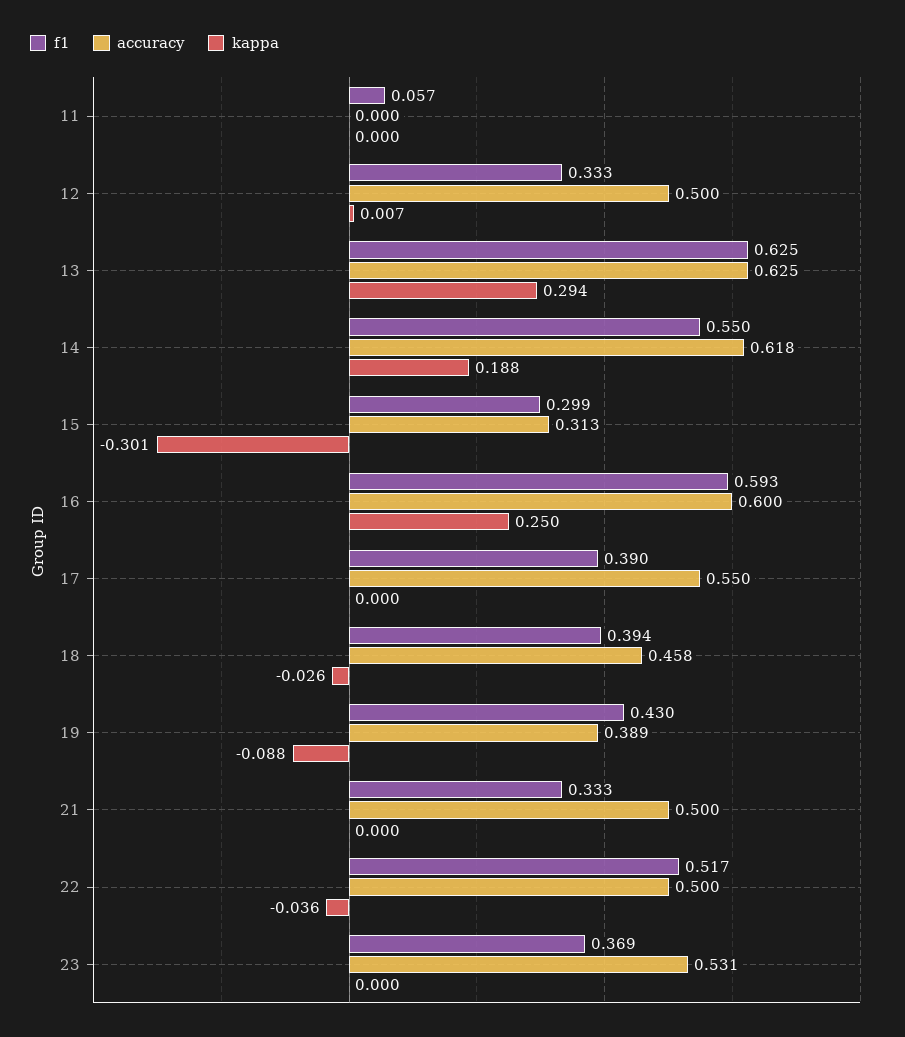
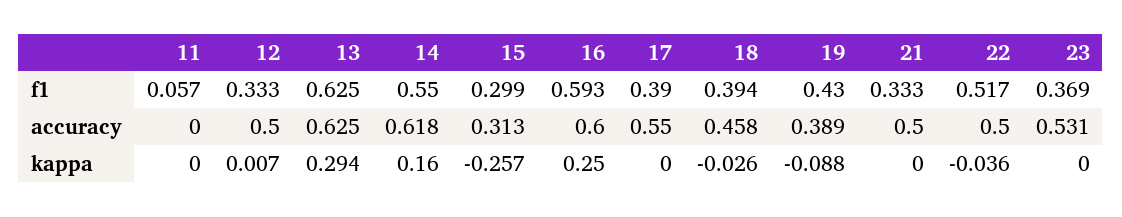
kappa, 14: 0.188 -> 0.16
kappa, 15: -0.301 -> -0.257

